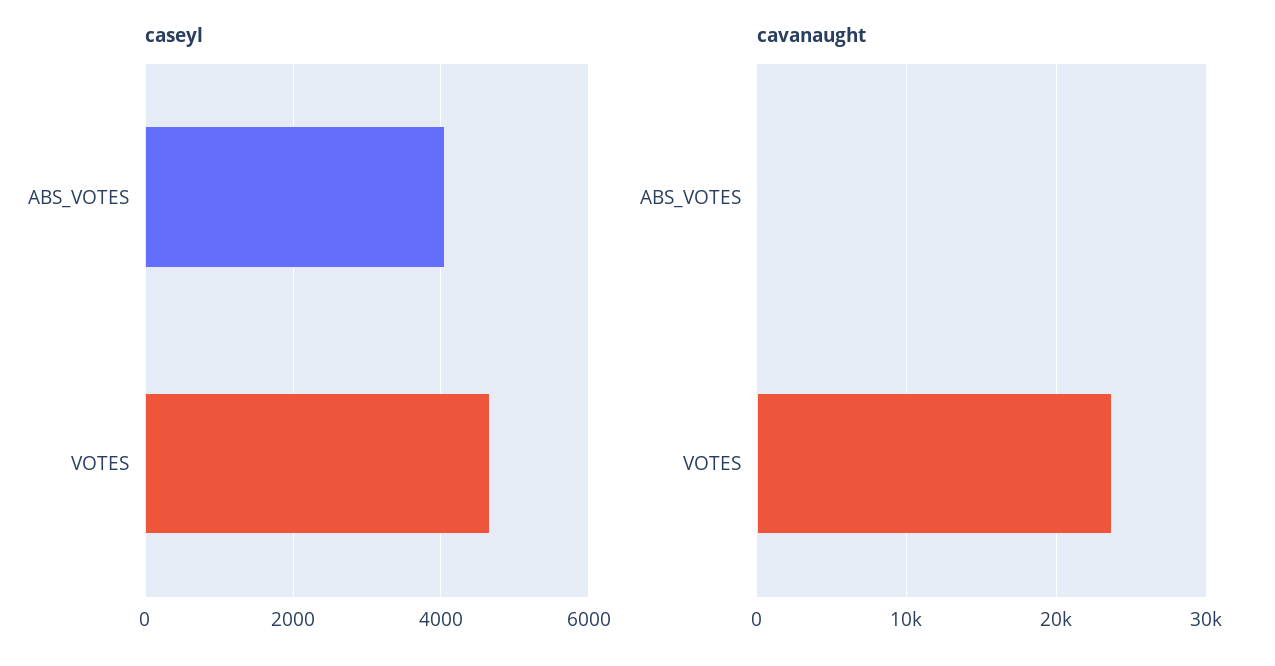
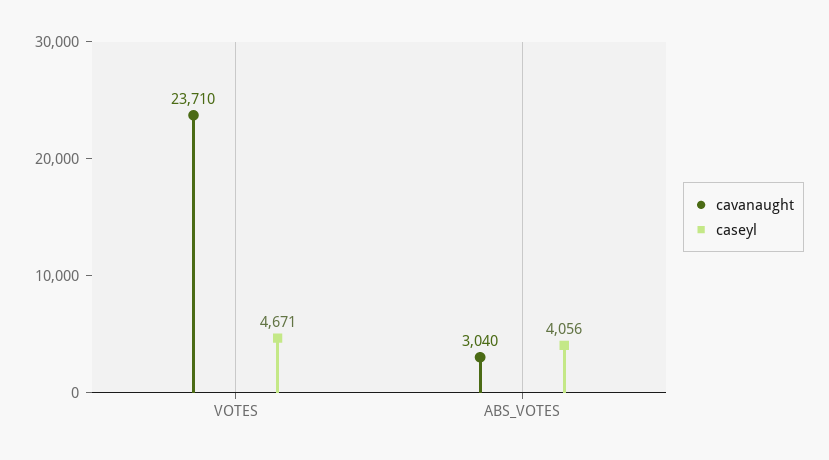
cavanaught, ABS_VOTES: 0 -> 3040

